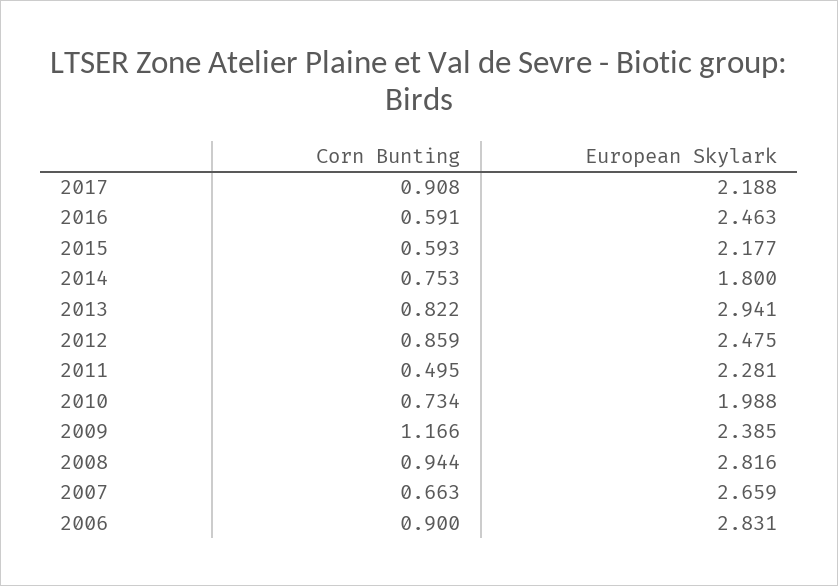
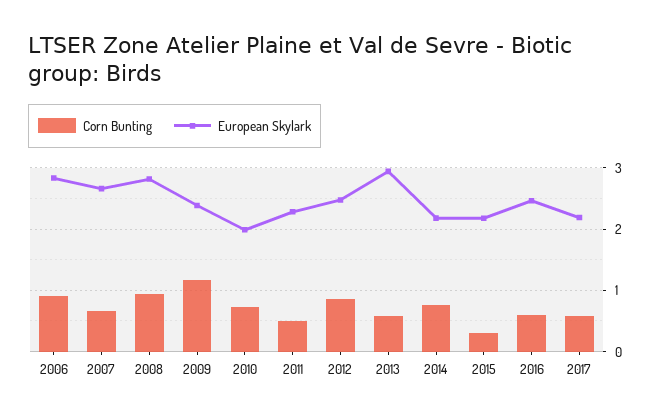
Corn Bunting, 2017: 0.908 -> 0.6
Corn Bunting, 2015: 0.593 -> 0.3
European Skylark, 2014: 1.8 -> 2.2
Corn Bunting, 2013: 0.822 -> 0.6

